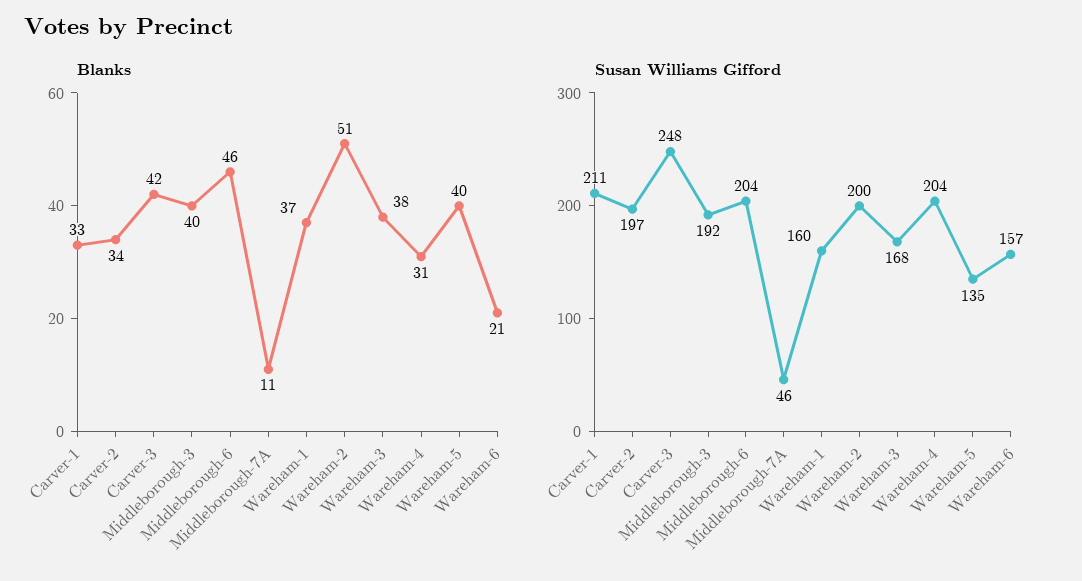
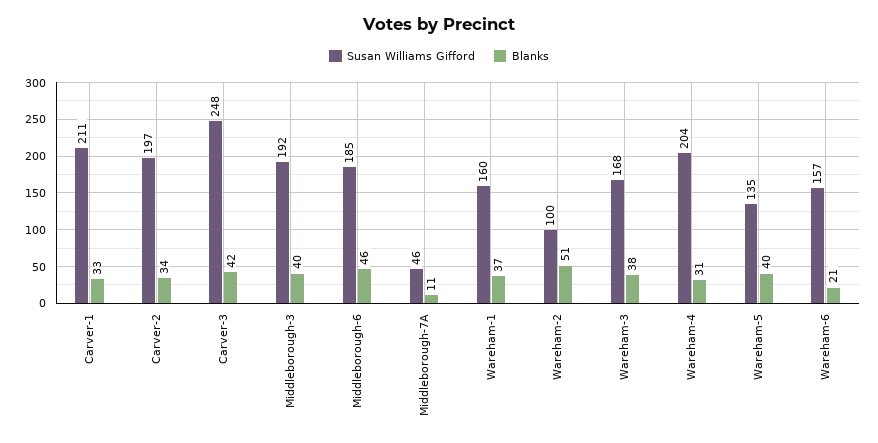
Susan Williams Gifford, Middleborough-6: 204 -> 185
Susan Williams Gifford, Wareham-2: 200 -> 100

